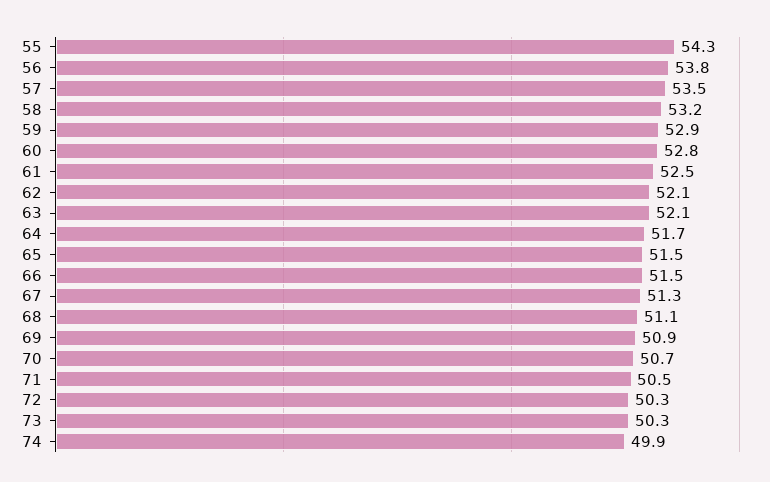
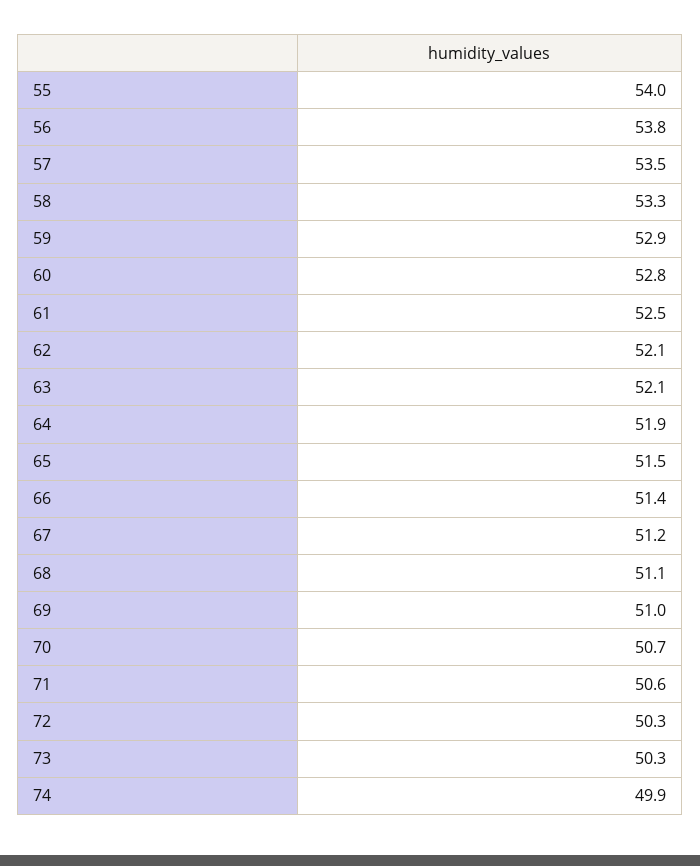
55: 54.3 -> 54
58: 53.2 -> 53.3
64: 51.7 -> 51.9
66: 51.5 -> 51.4
67: 51.3 -> 51.2
69: 50.9 -> 51
71: 50.5 -> 50.6

